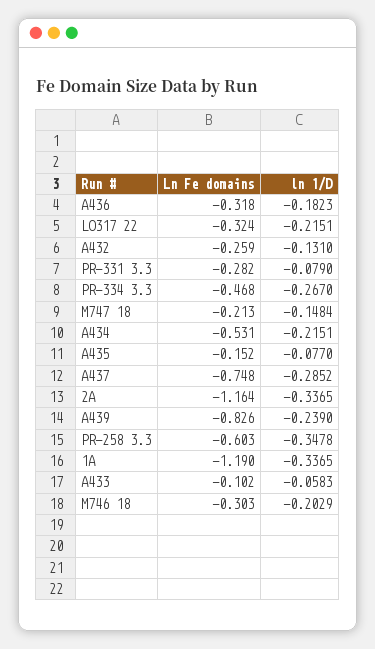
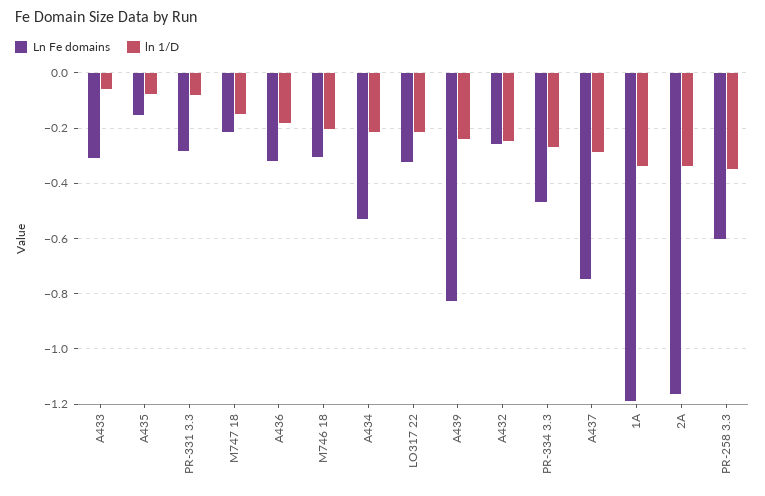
ln 1/D, A432: -0.131 -> -0.25
Ln Fe domains, A433: -0.102 -> -0.3

